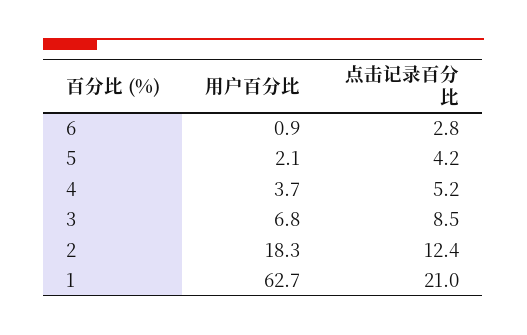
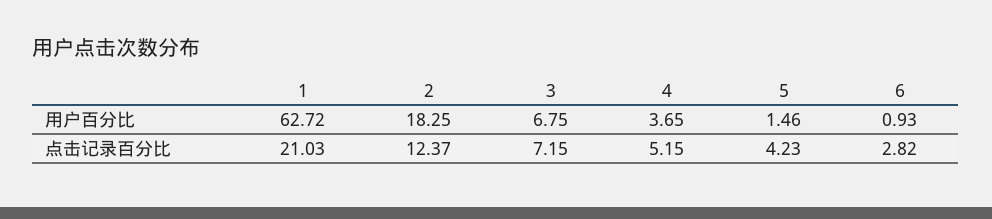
用户百分比, 5: 2.1 -> 1.46
点击记录百分比, 3: 8.5 -> 7.15

